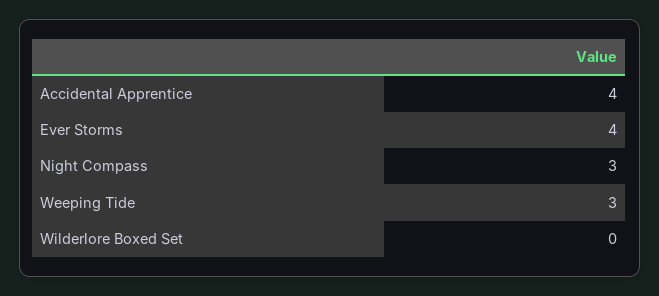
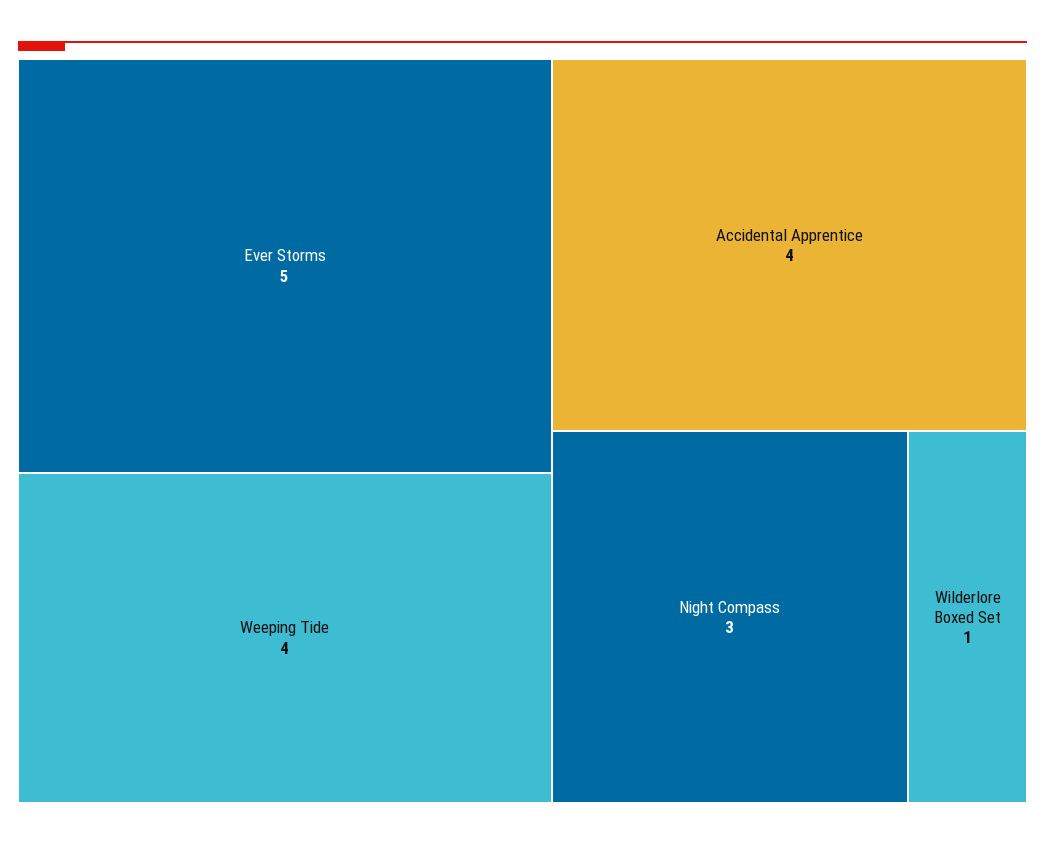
Ever Storms: 4 -> 5
Weeping Tide: 3 -> 4
Wilderlore Boxed Set: 0 -> 1

